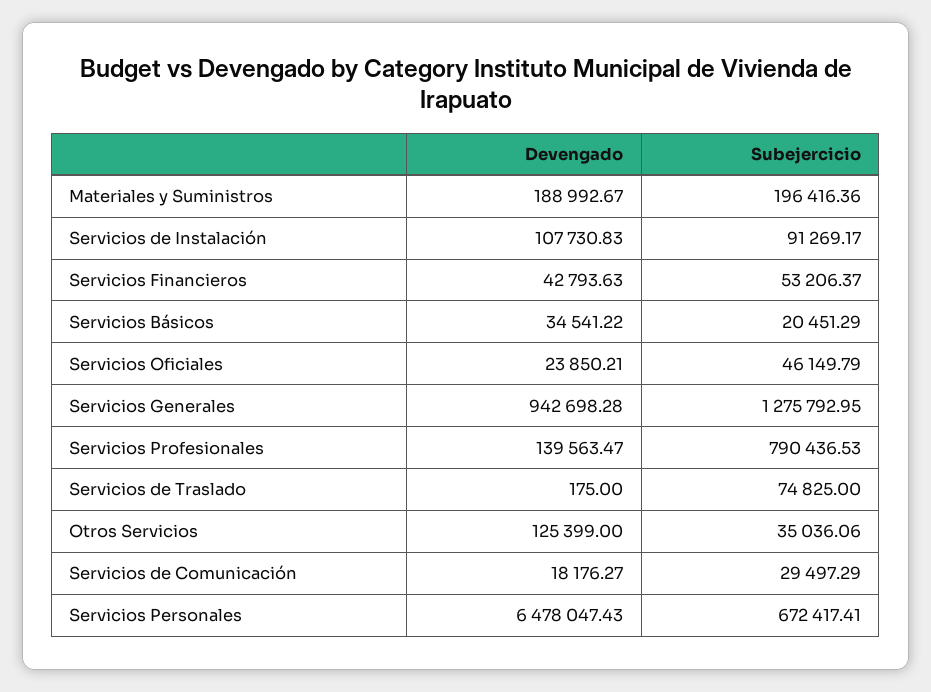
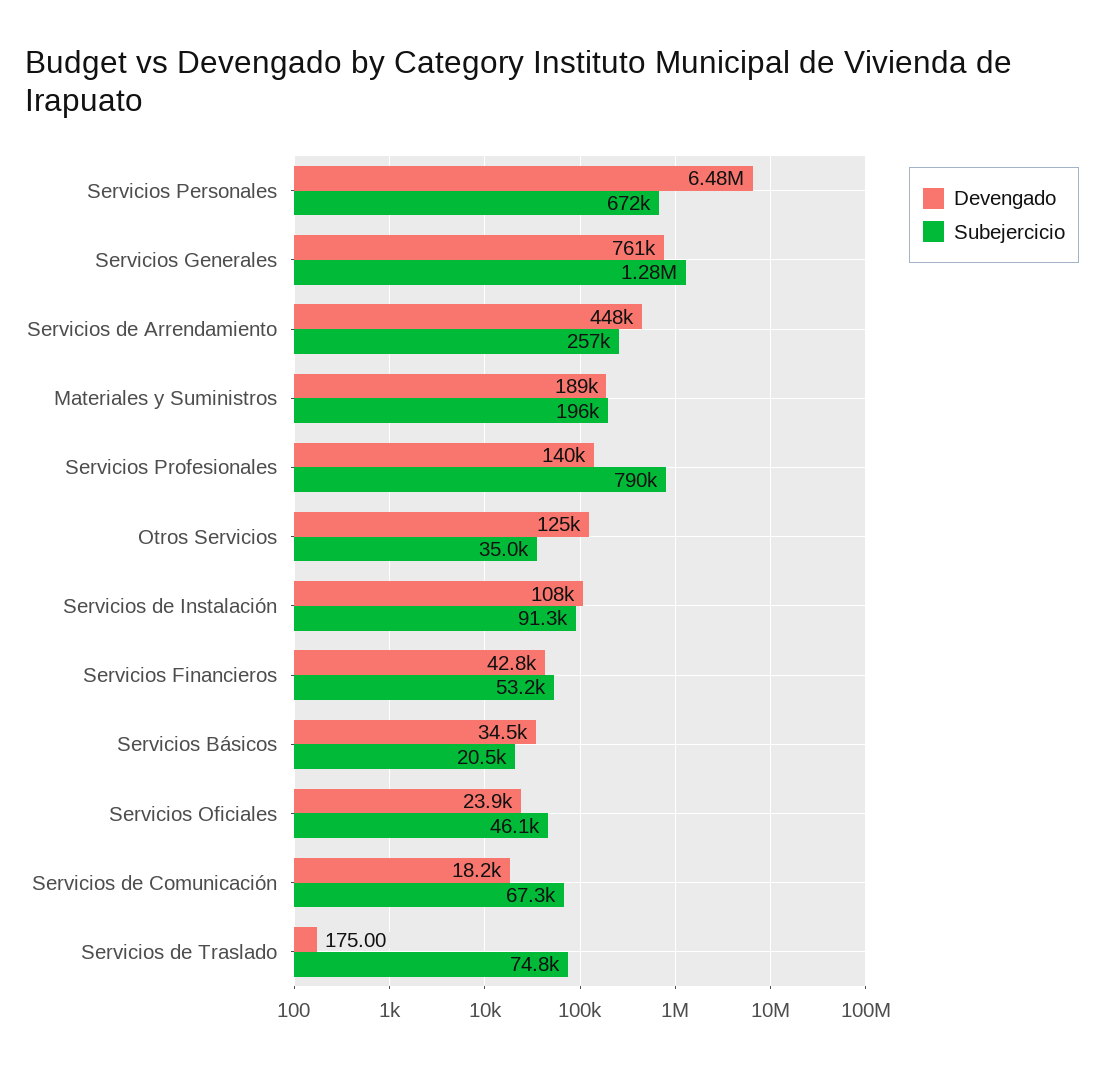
Devengado, Servicios Generales: 942698.28 -> 761000
Subejercicio, Servicios de Comunicación: 29497.29 -> 67300
Devengado, Servicios de Arrendamiento: none -> 448000
Subejercicio, Servicios de Arrendamiento: none -> 257000

